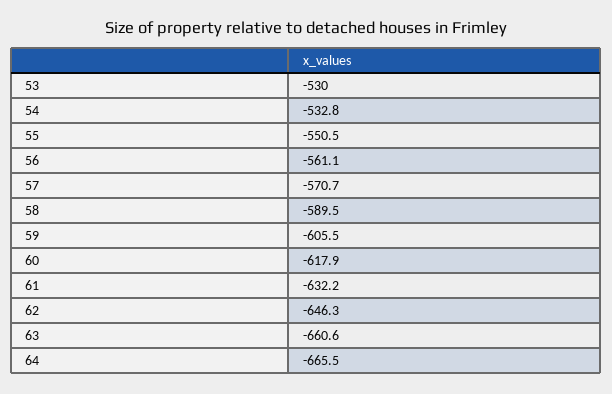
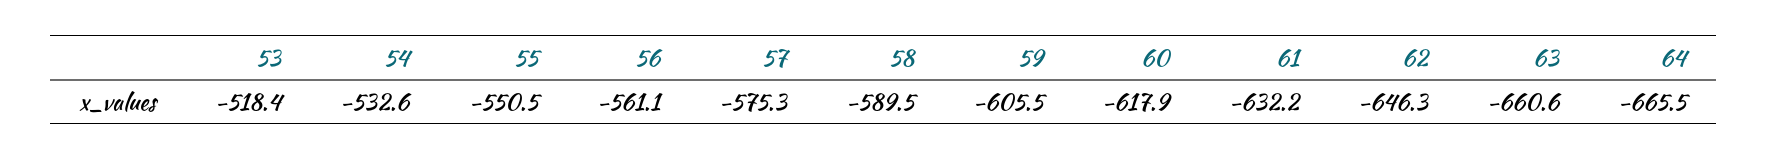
53: -530 -> -518.4
54: -532.8 -> -532.6
57: -570.7 -> -575.3

